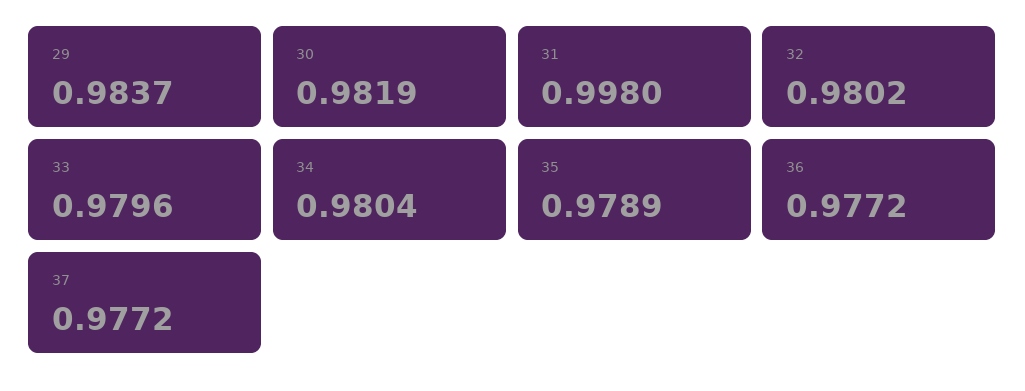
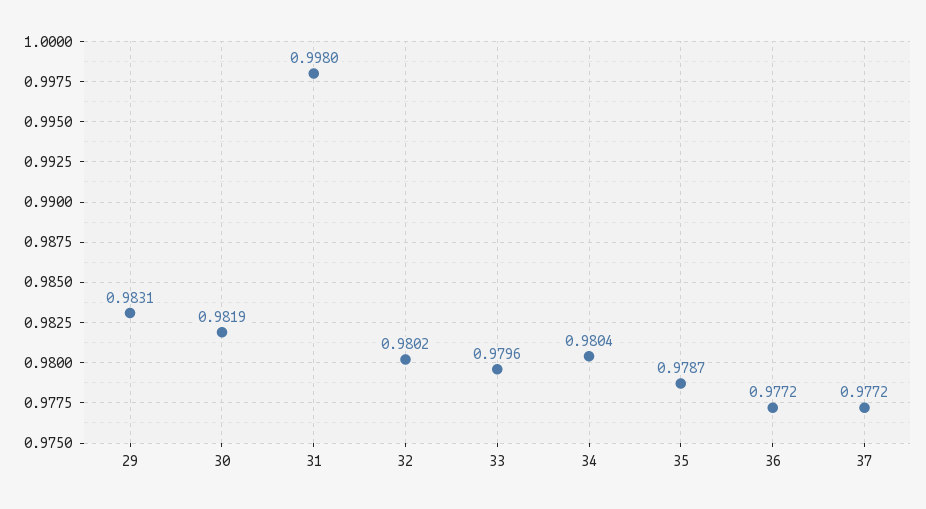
29: 0.9837 -> 0.9831
35: 0.9789 -> 0.9787

